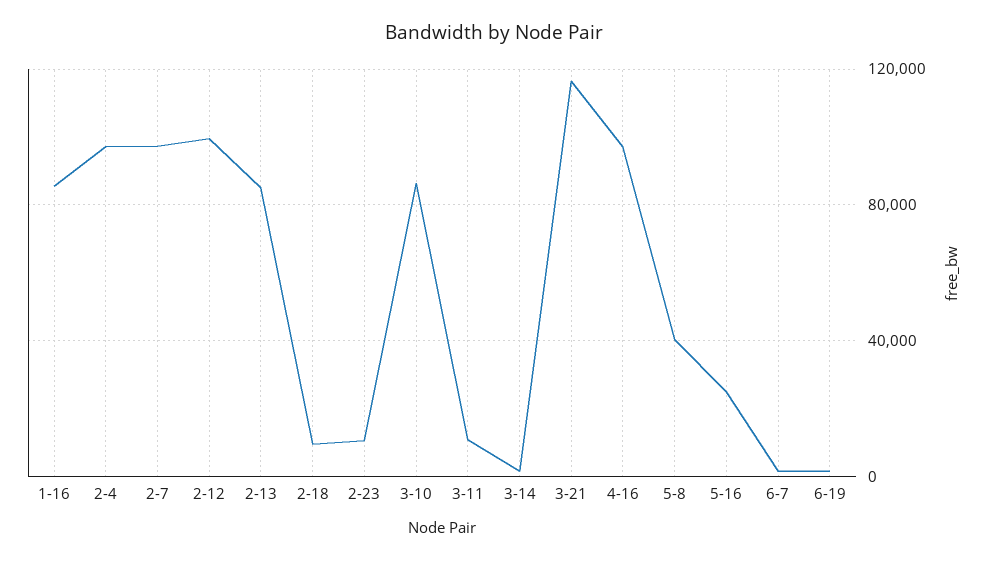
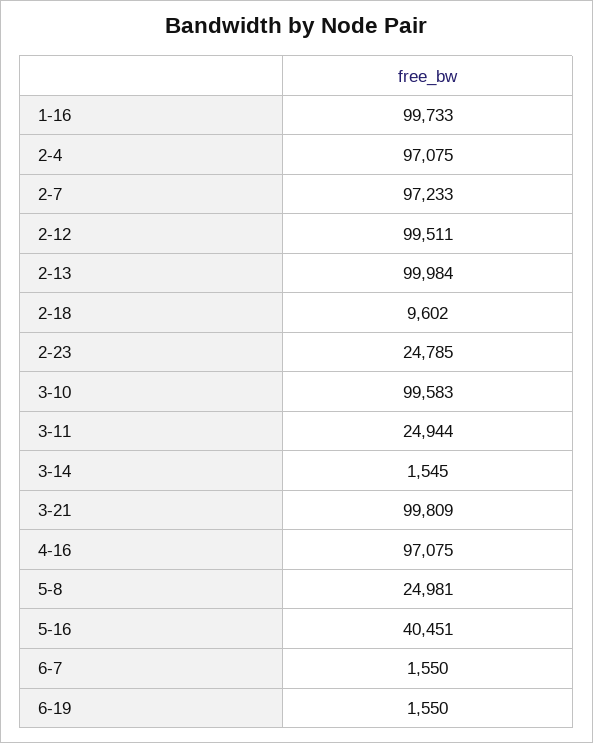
1-16: 85000 -> 99733
2-13: 85000 -> 99984
2-23: 10000 -> 24785
3-10: 85000 -> 99583
3-11: 10000 -> 24944
3-21: 115000 -> 99809
5-8: 40000 -> 24981
5-16: 25000 -> 40451

